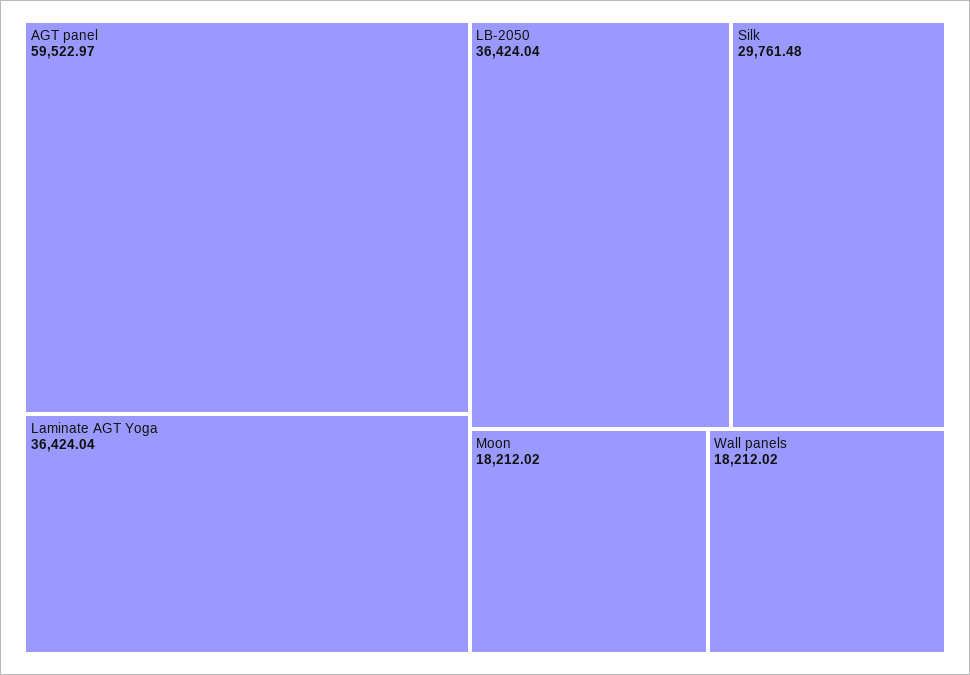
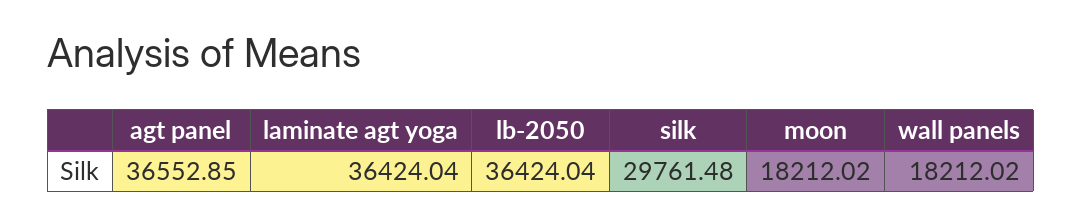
AGT panel: 59522.97 -> 36552.85

